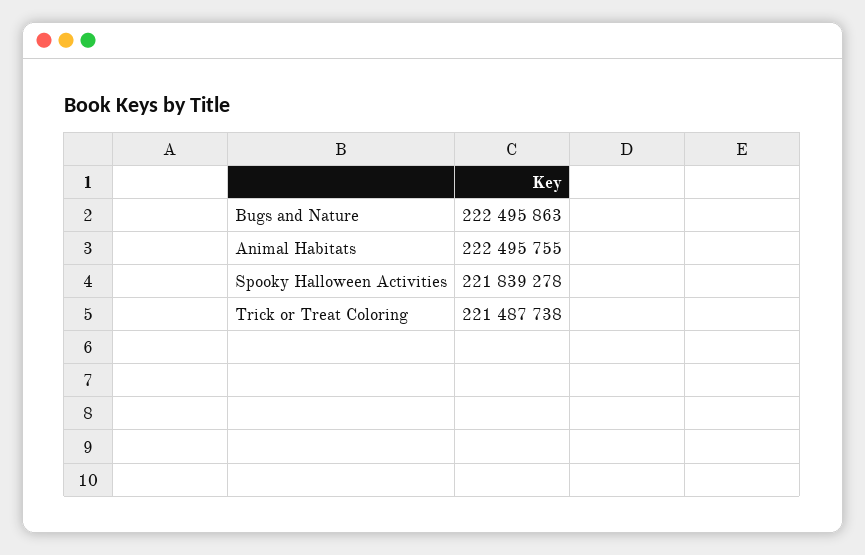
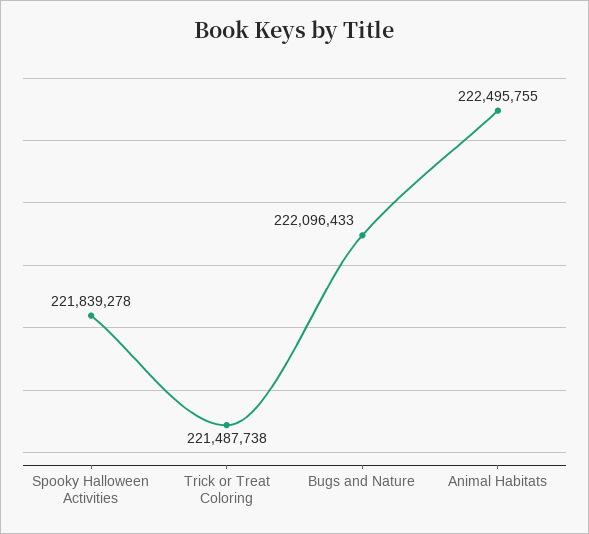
Bugs and Nature: 222495863 -> 222096433

